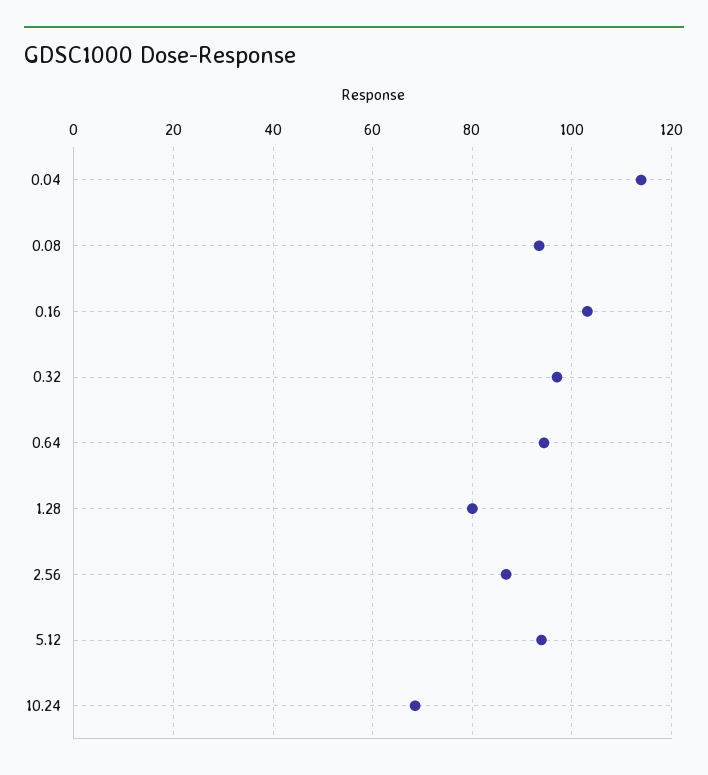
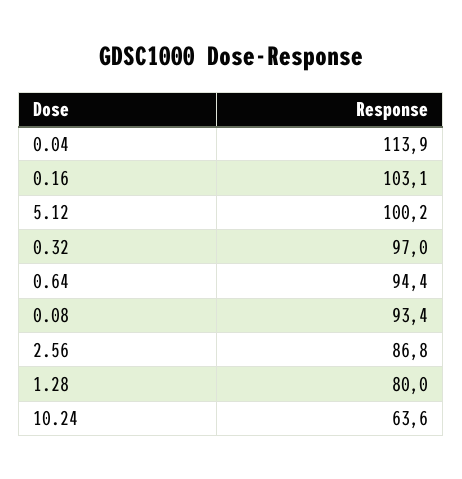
5.12: 94 -> 100.2
10.24: 68 -> 63.6

